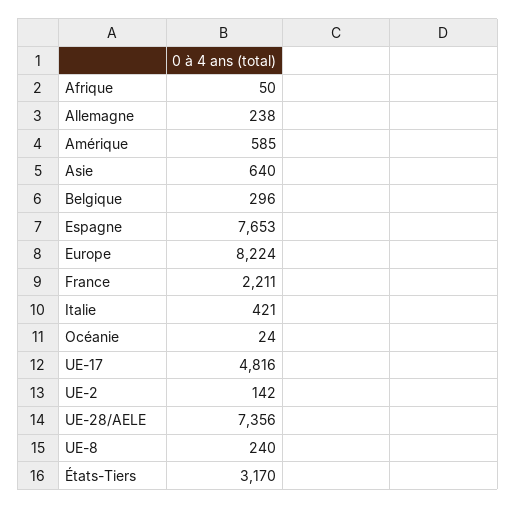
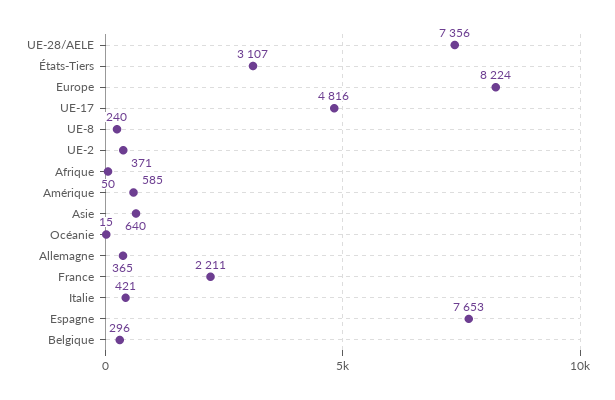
Allemagne: 238 -> 365
Océanie: 24 -> 15
UE-2: 142 -> 371
États-Tiers: 3170 -> 3107

